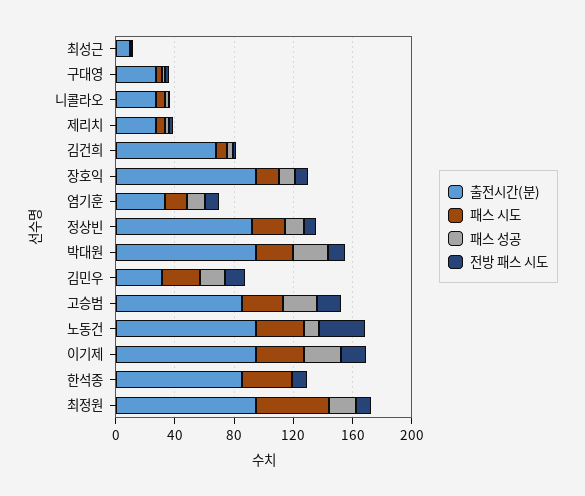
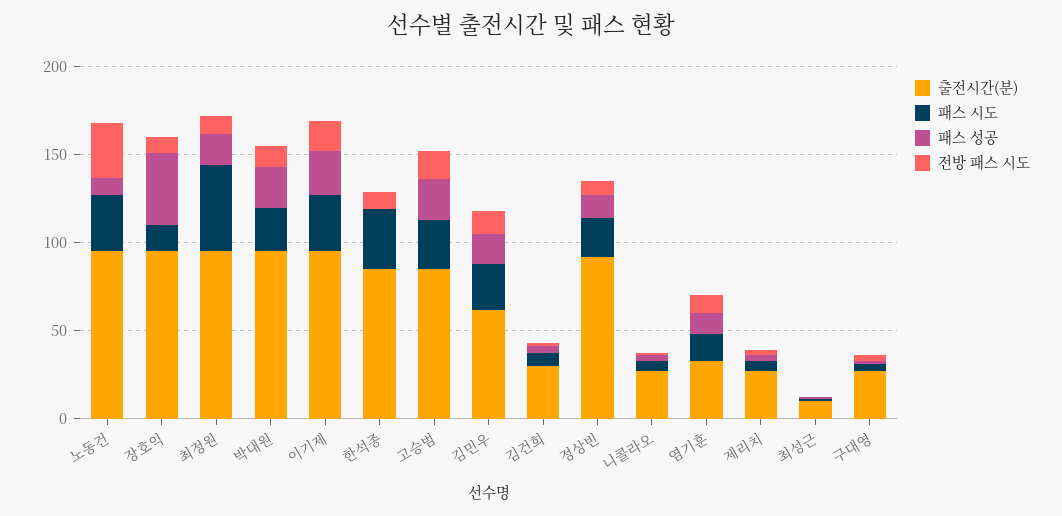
출전시간(분), 김건희: 70 -> 30
패스 성공, 장호익: 10 -> 40
출전시간(분), 김민우: 30 -> 60

